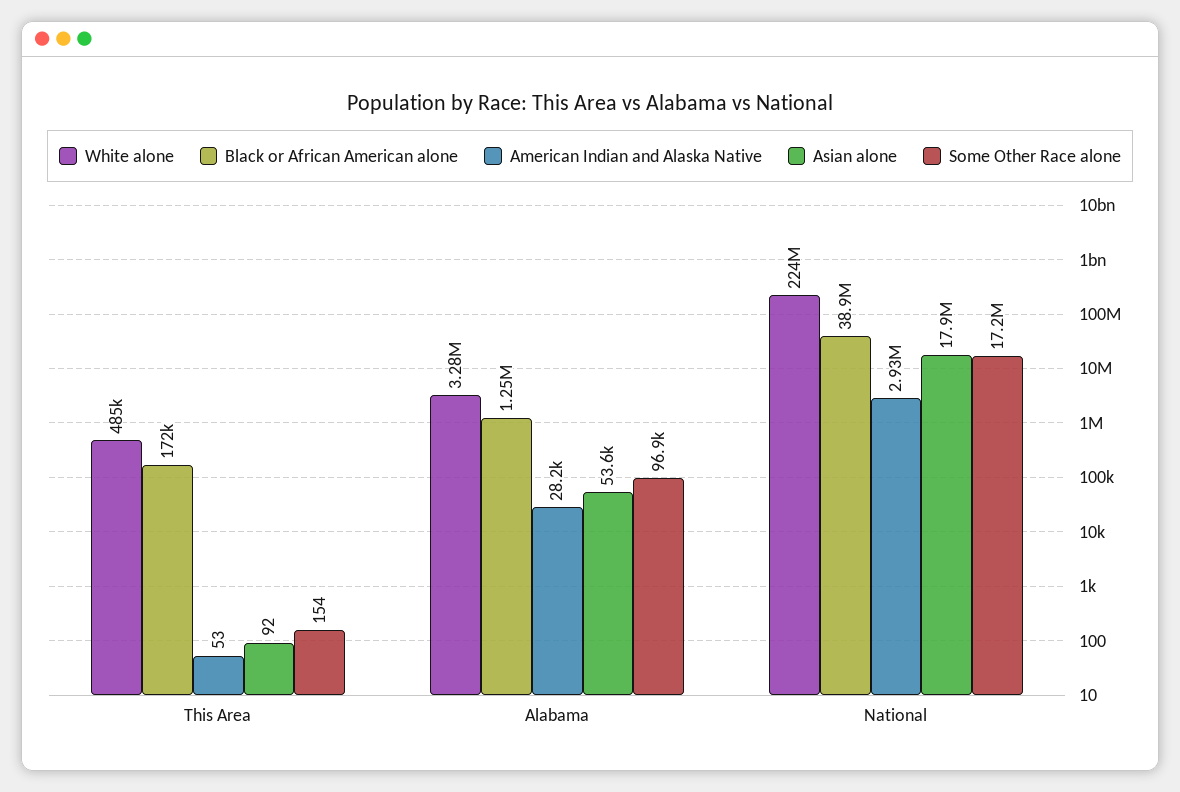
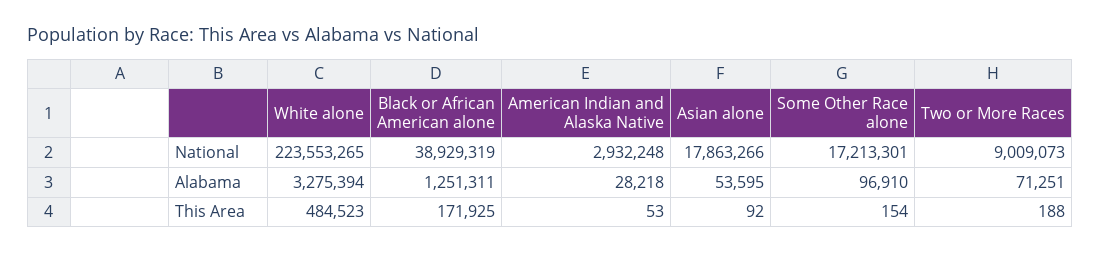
Two or More Races, National: none -> 9009073
Two or More Races, Alabama: none -> 71251
Two or More Races, This Area: none -> 188

